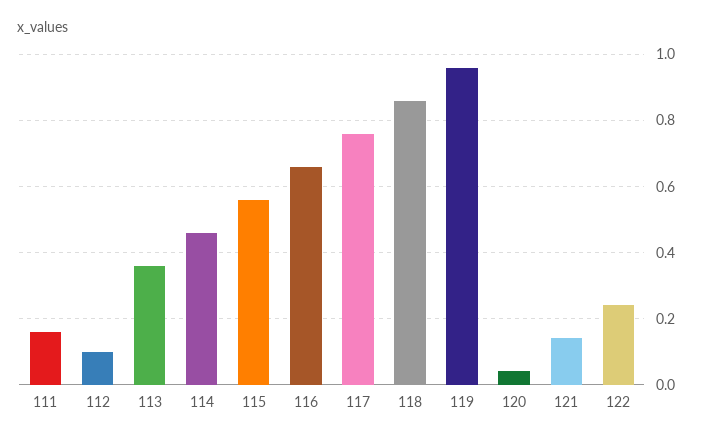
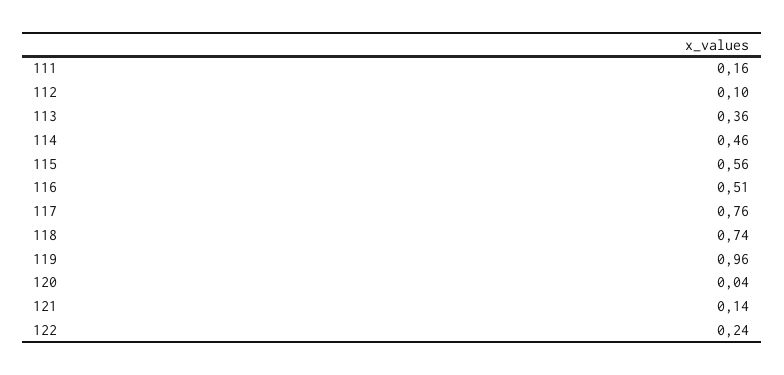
116: 0.65 -> 0.51
118: 0.85 -> 0.74

